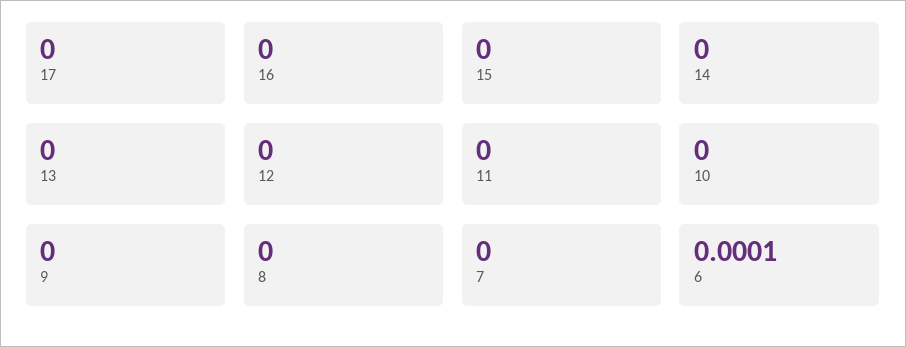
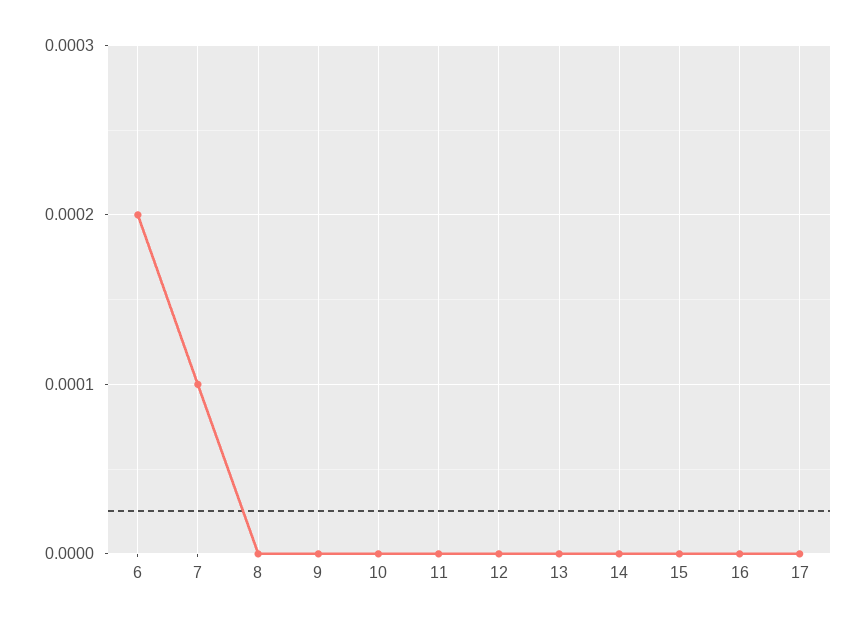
7: 0 -> 0.0001
6: 0.0001 -> 0.0002

